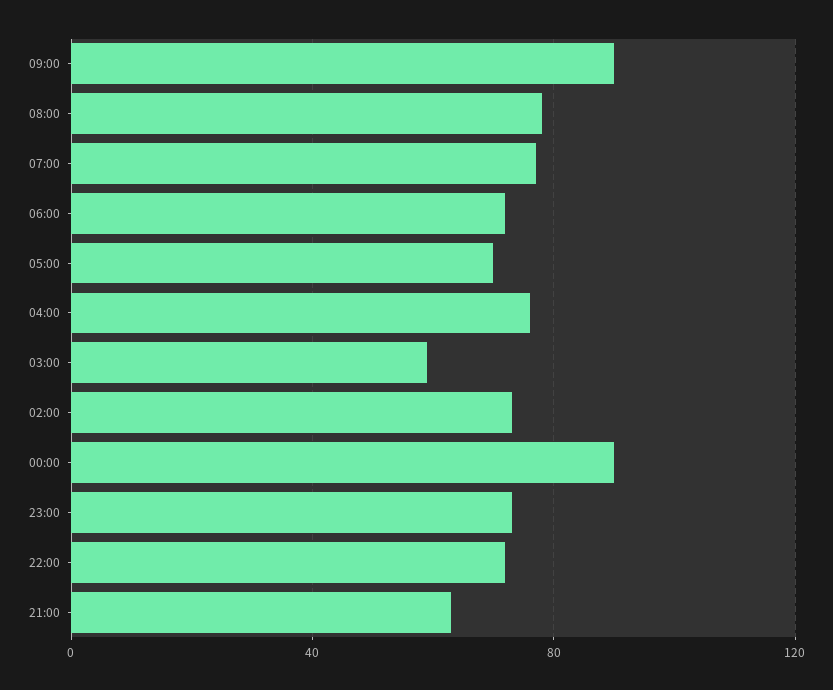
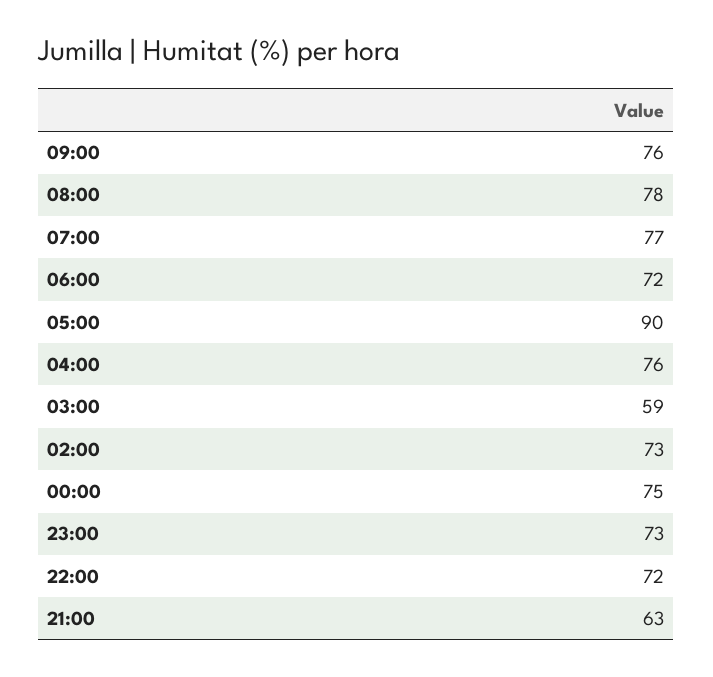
09:00: 90 -> 76
05:00: 70 -> 90
00:00: 90 -> 75

